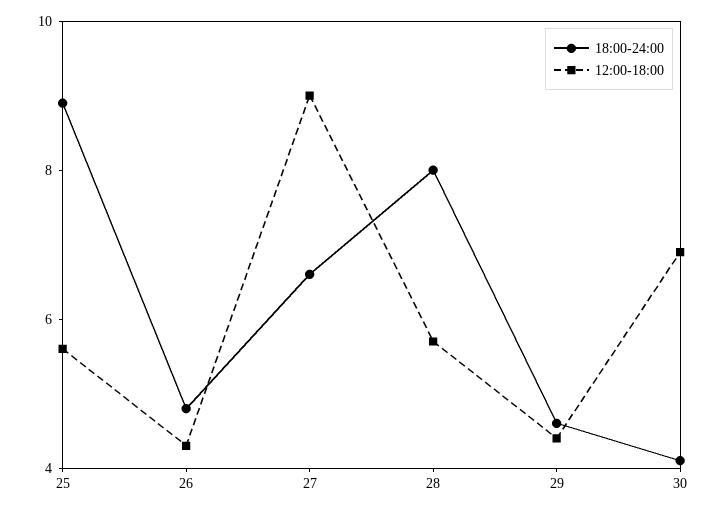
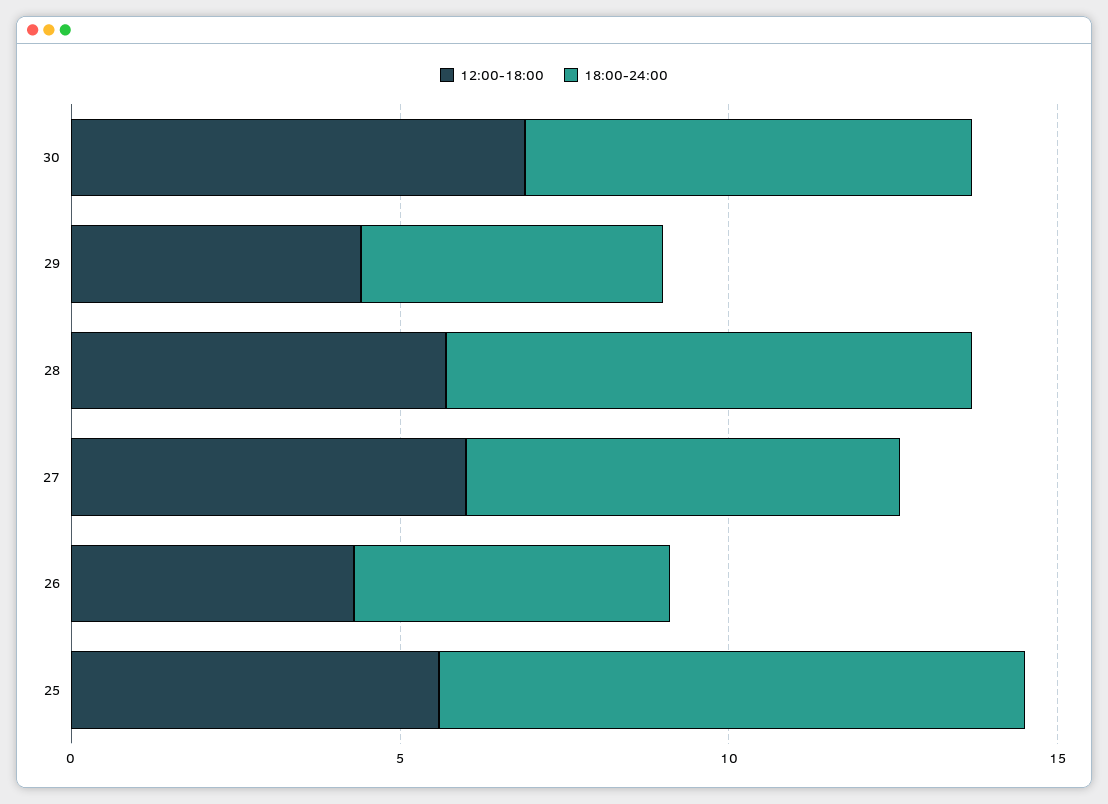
12:00-18:00, 27: 9 -> 6
18:00-24:00, 30: 4 -> 7

